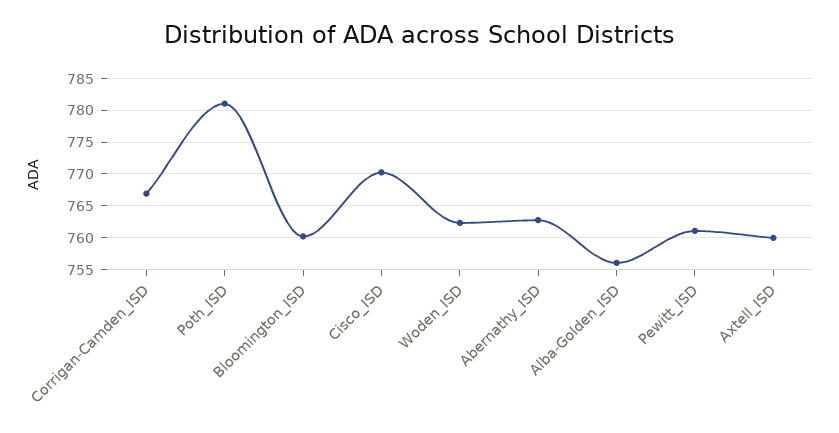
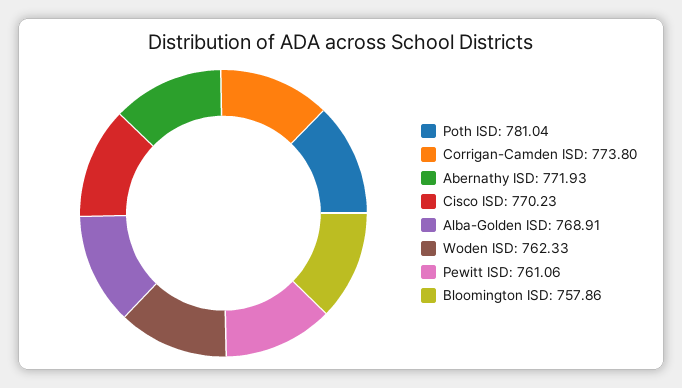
Corrigan-Camden_ISD: 767 -> 773.8
Bloomington_ISD: 760 -> 757.86
Abernathy_ISD: 763 -> 771.93
Alba-Golden_ISD: 756 -> 768.91
Axtell_ISD: 760 -> none

